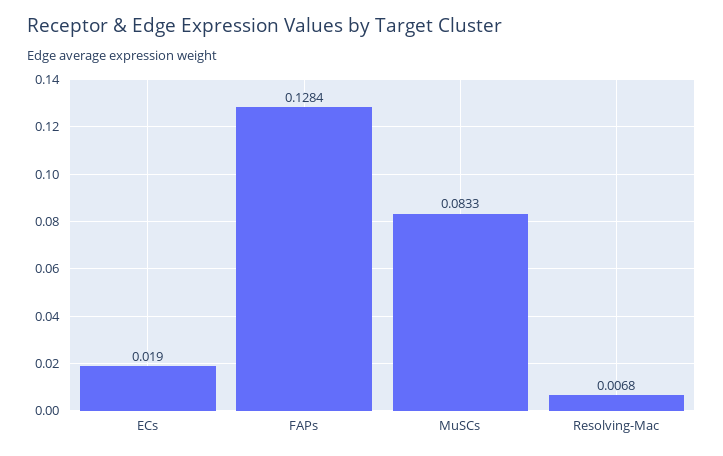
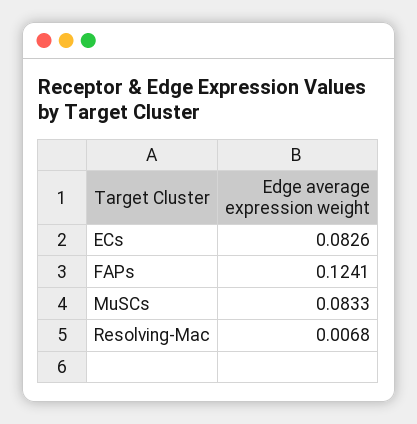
ECs: 0.019 -> 0.0826
FAPs: 0.1284 -> 0.1241

